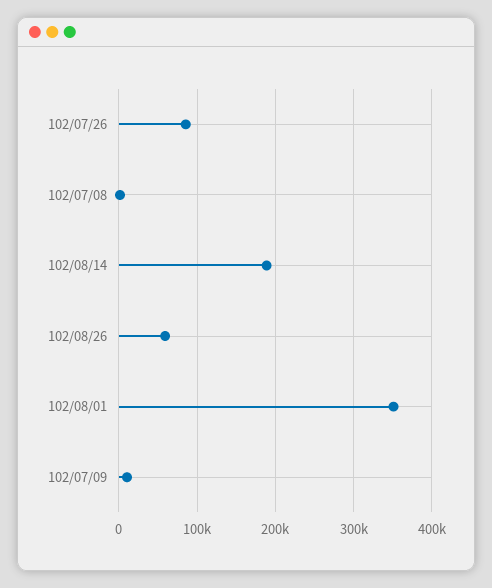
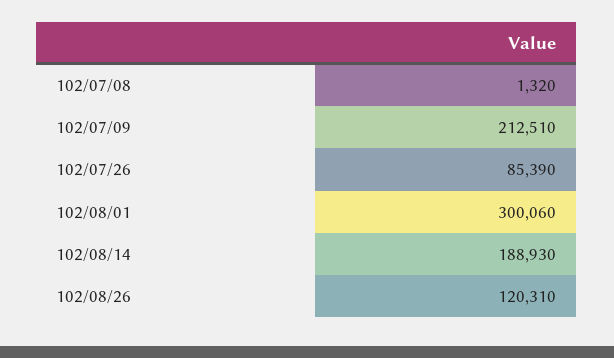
102/08/26: 60000 -> 120310
102/08/01: 350000 -> 300060
102/07/09: 10000 -> 212510

